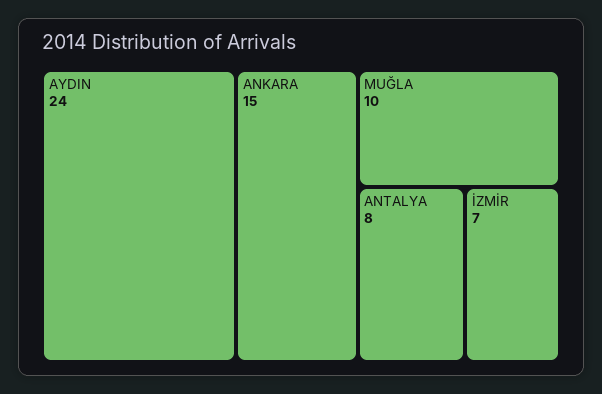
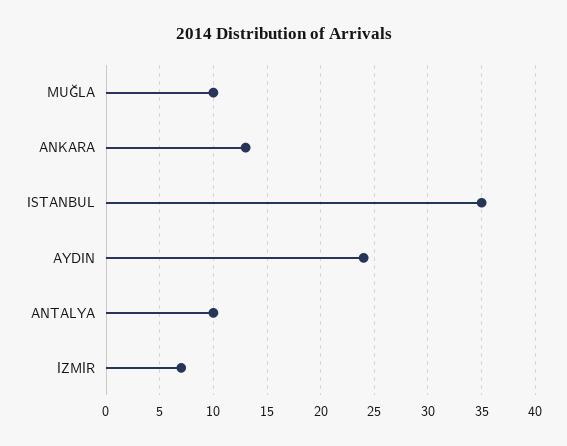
ANKARA: 15 -> 13
ANTALYA: 8 -> 10
ISTANBUL: none -> 35

